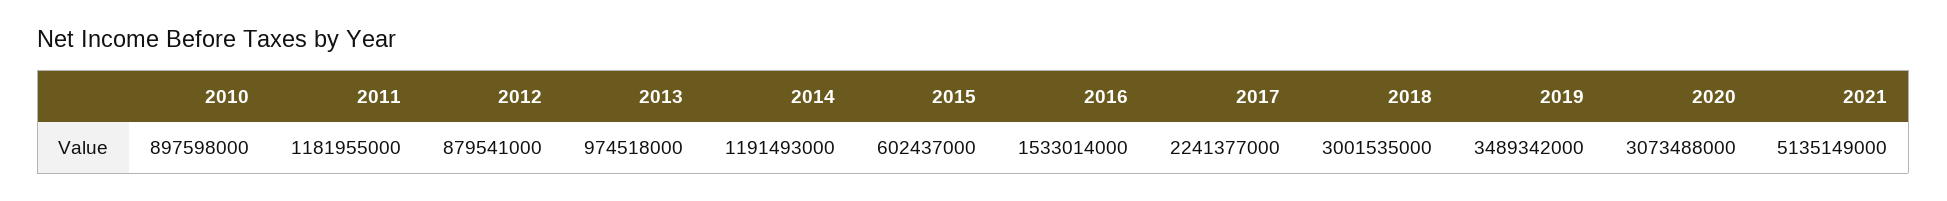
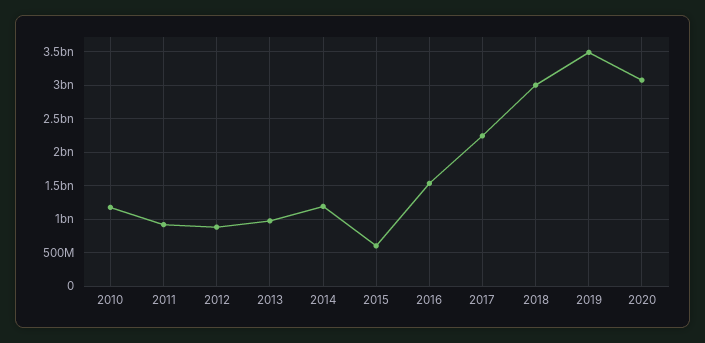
2010: 897598000 -> 1200000000
2011: 1181955000 -> 900000000
2021: 5135149000 -> none

